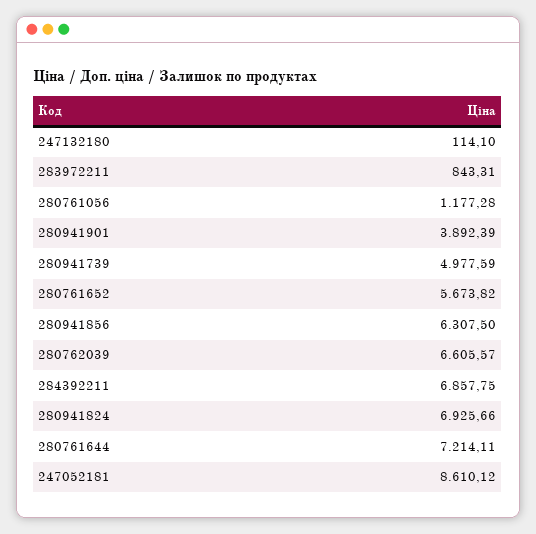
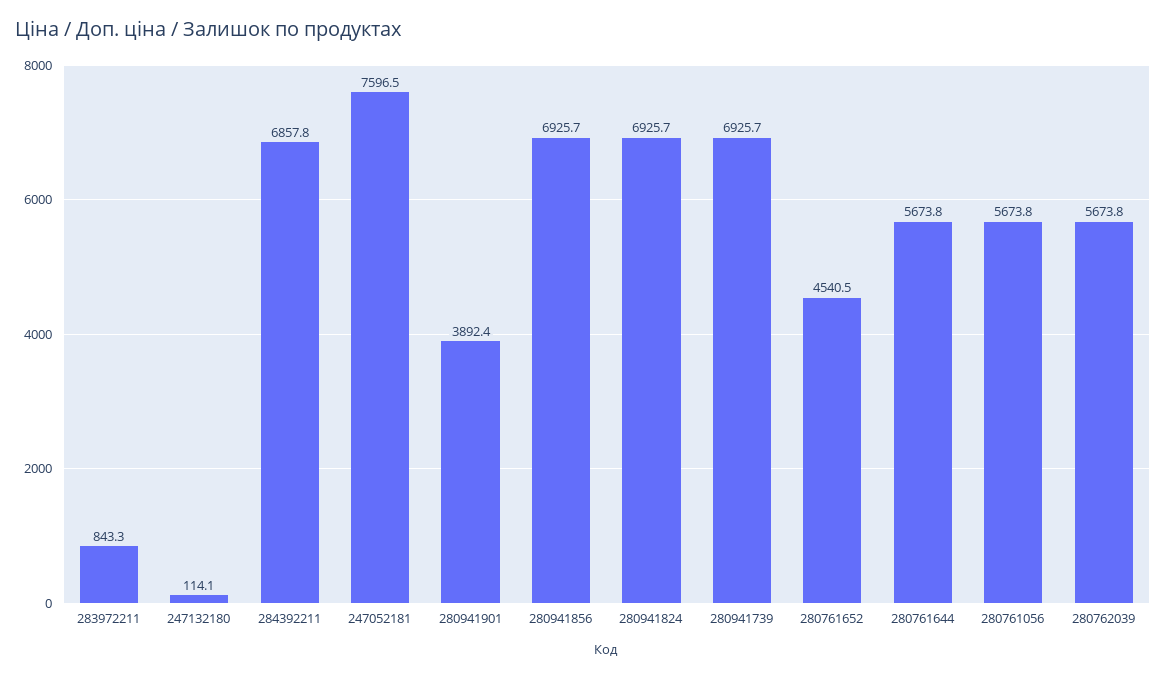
280761056: 1177.28 -> 5673.8
280941739: 4977.59 -> 6925.7
280761652: 5673.82 -> 4540.5
280941856: 6307.5 -> 6925.7
280762039: 6605.57 -> 5673.8
280761644: 7214.11 -> 5673.8
247052181: 8610.12 -> 7596.5

